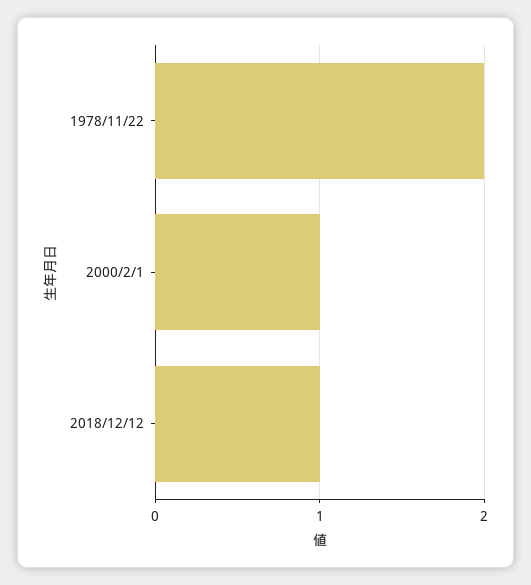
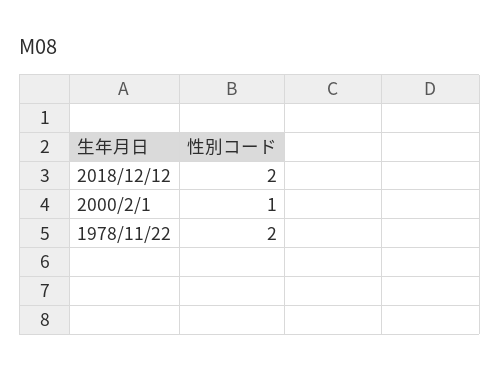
2018/12/12: 1 -> 2

